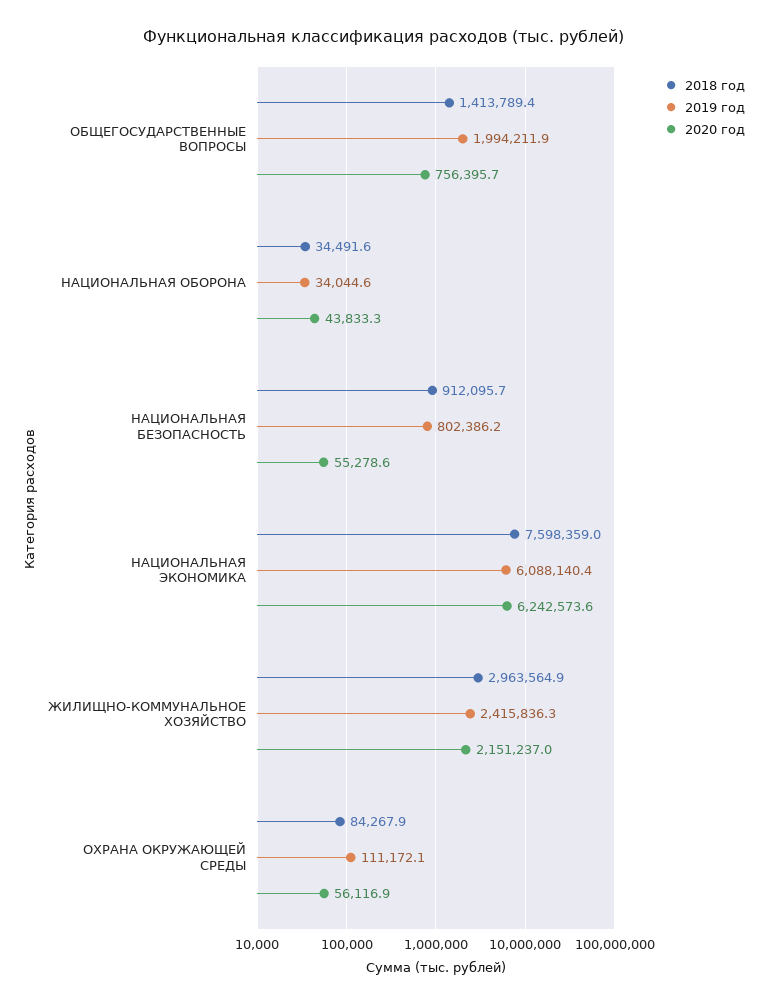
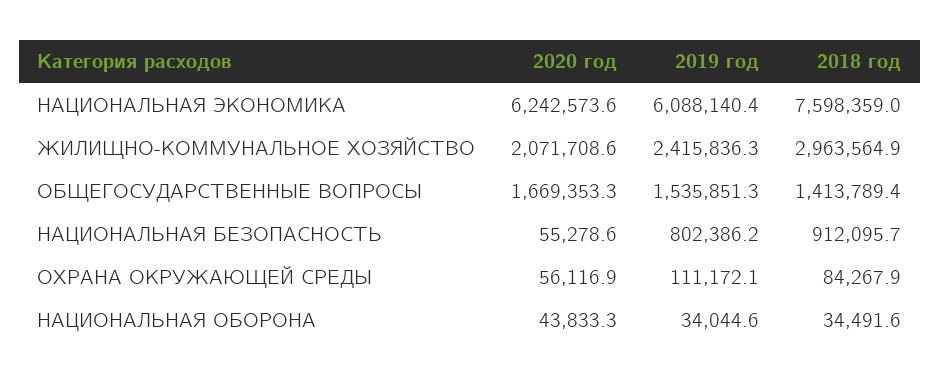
2019 год, ОБЩЕГОСУДАРСТВЕННЫЕ ВОПРОСЫ: 1994211.9 -> 1535851.3
2020 год, ОБЩЕГОСУДАРСТВЕННЫЕ ВОПРОСЫ: 756395.7 -> 1669353.3
2020 год, ЖИЛИЩНО-КОММУНАЛЬНОЕ ХОЗЯЙСТВО: 2151237 -> 2071708.6

